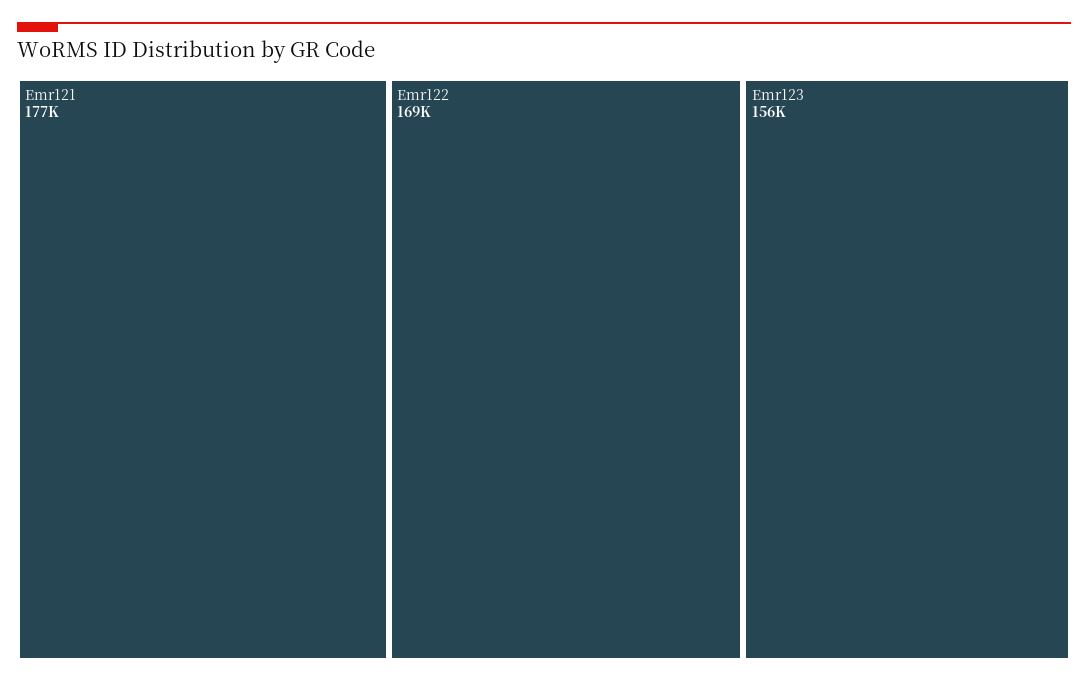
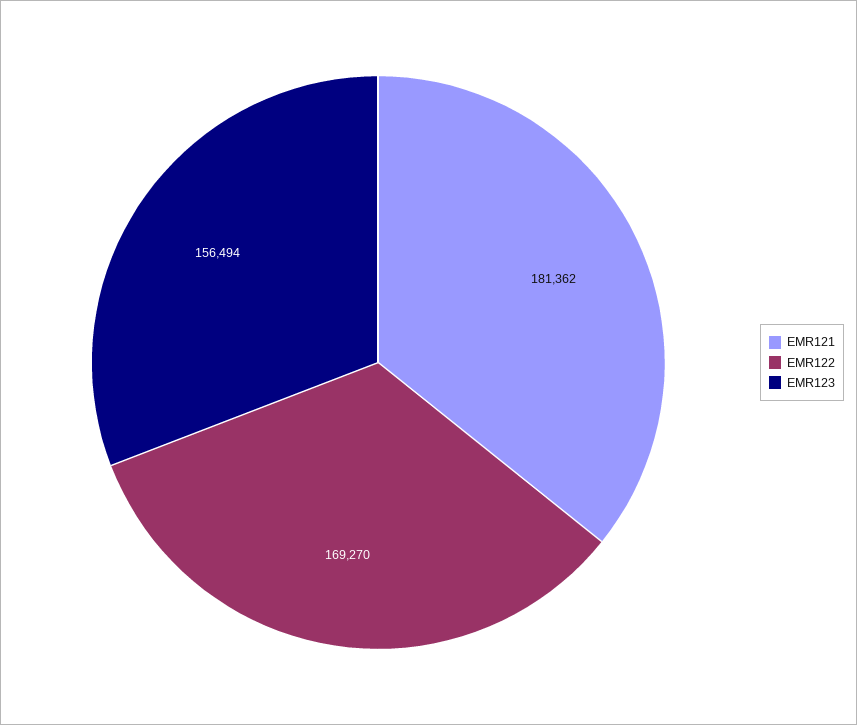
Emr121: 177000 -> 181362

